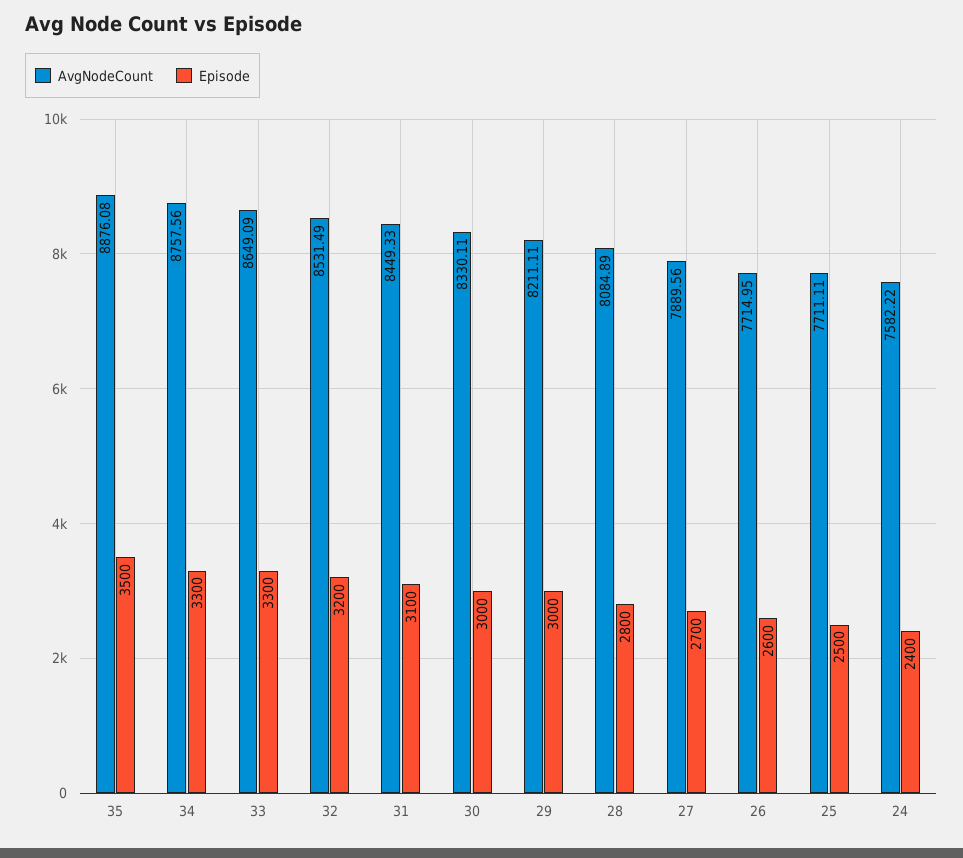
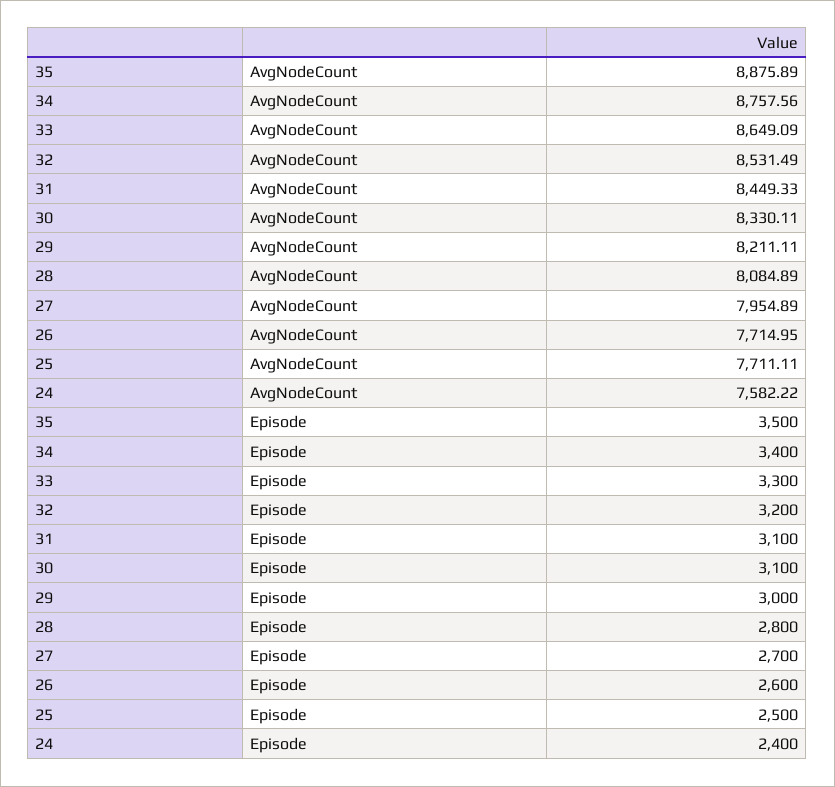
AvgNodeCount, 35: 8876.08 -> 8875.89
Episode, 34: 3300 -> 3400
Episode, 30: 3000 -> 3100
AvgNodeCount, 27: 7889.56 -> 7954.89

